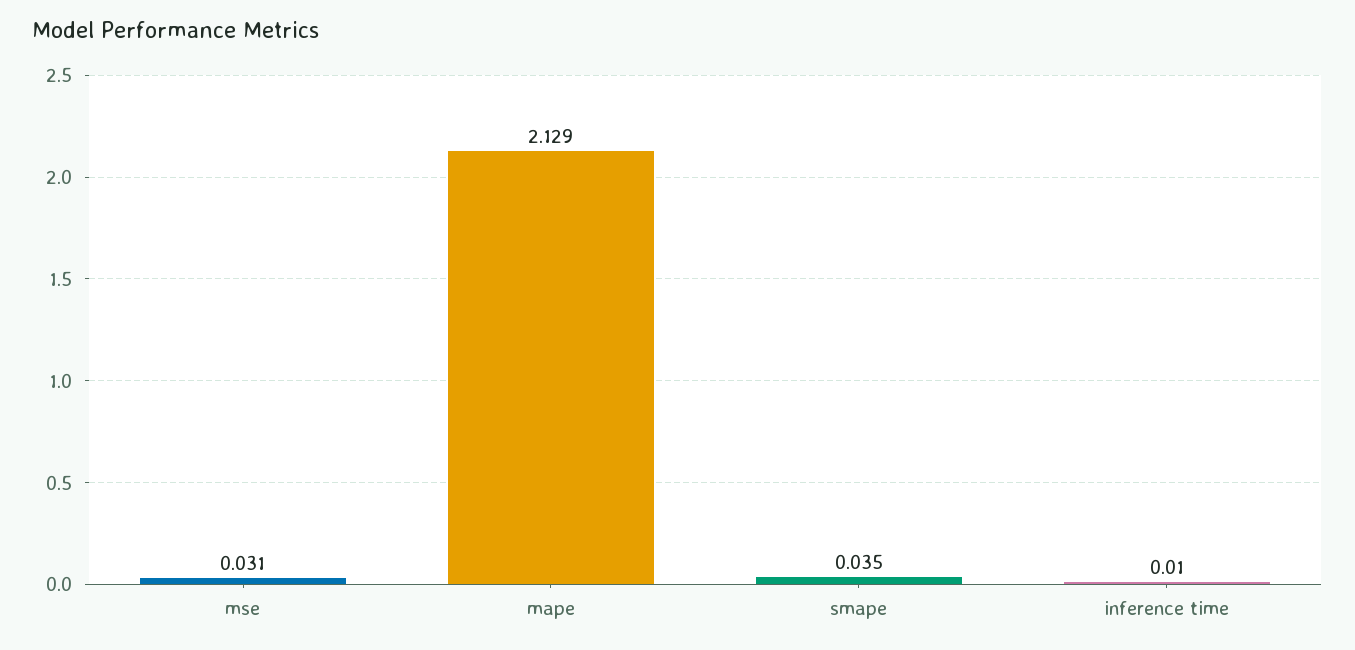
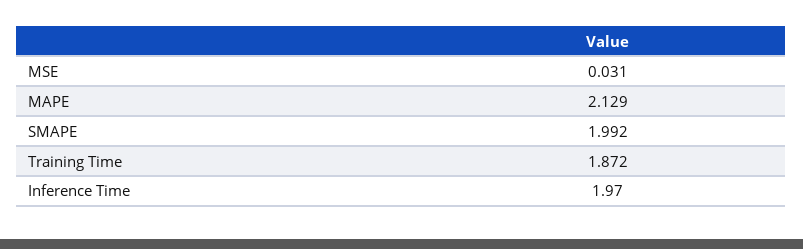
smape: 0.035 -> 1.992
inference time: 0.01 -> 1.97
Training Time: none -> 1.872

